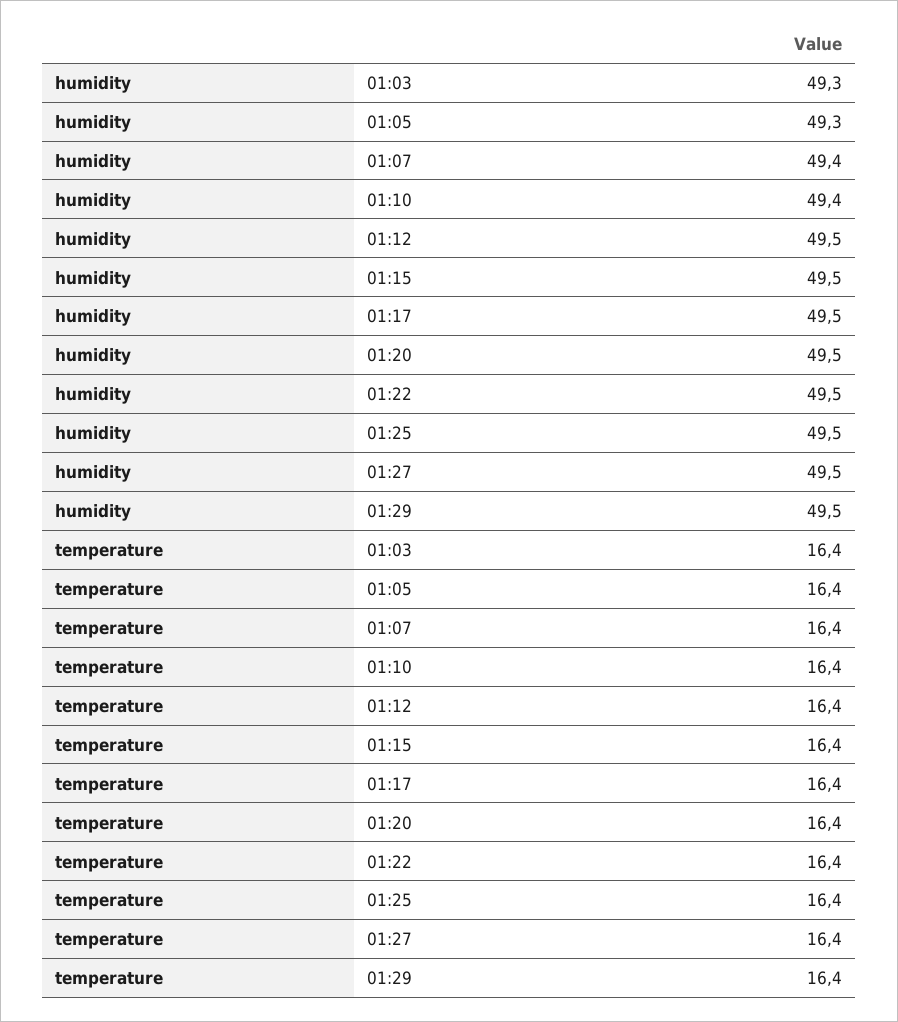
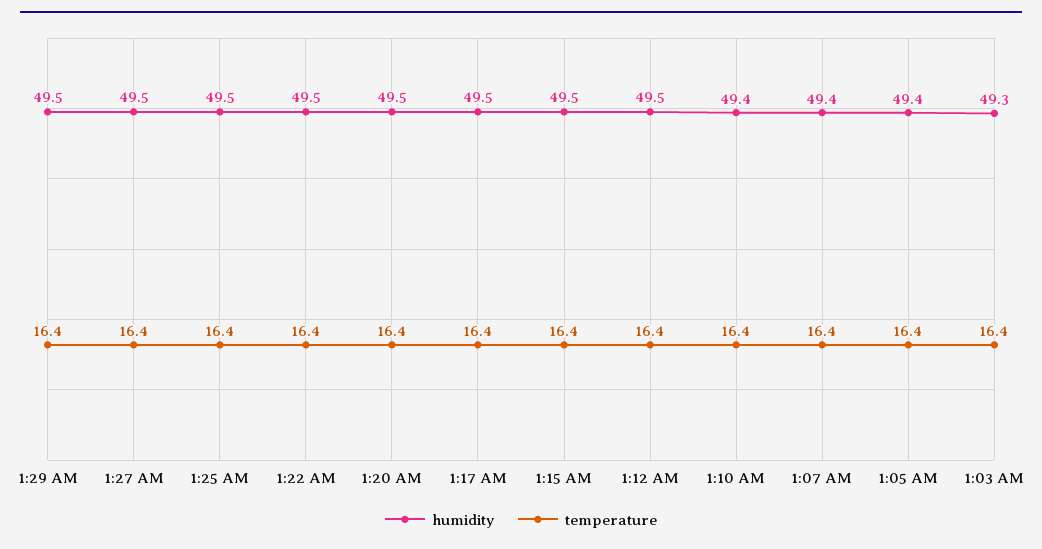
humidity, 01:05: 49.3 -> 49.4

